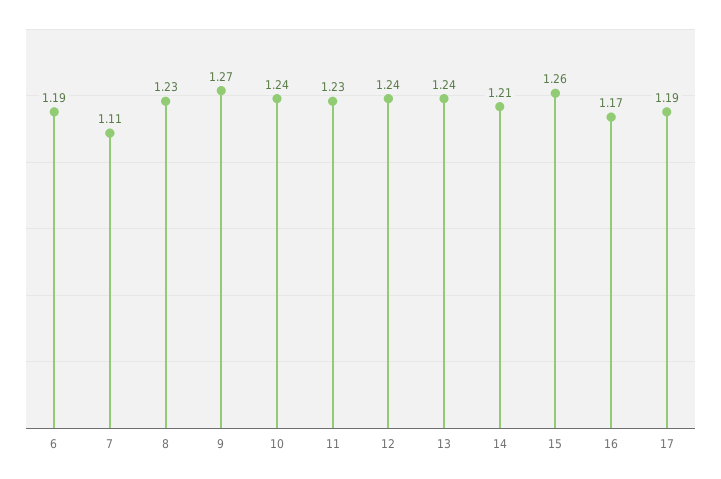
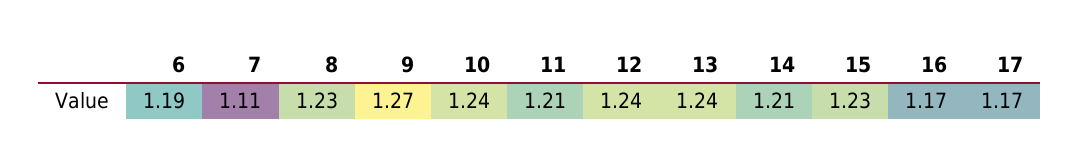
11: 1.23 -> 1.21
15: 1.26 -> 1.23
17: 1.19 -> 1.17

